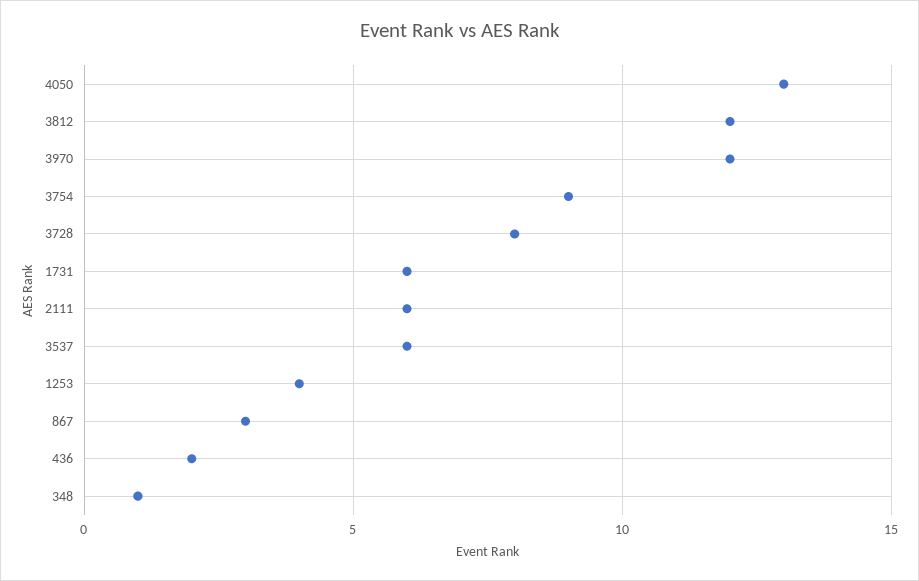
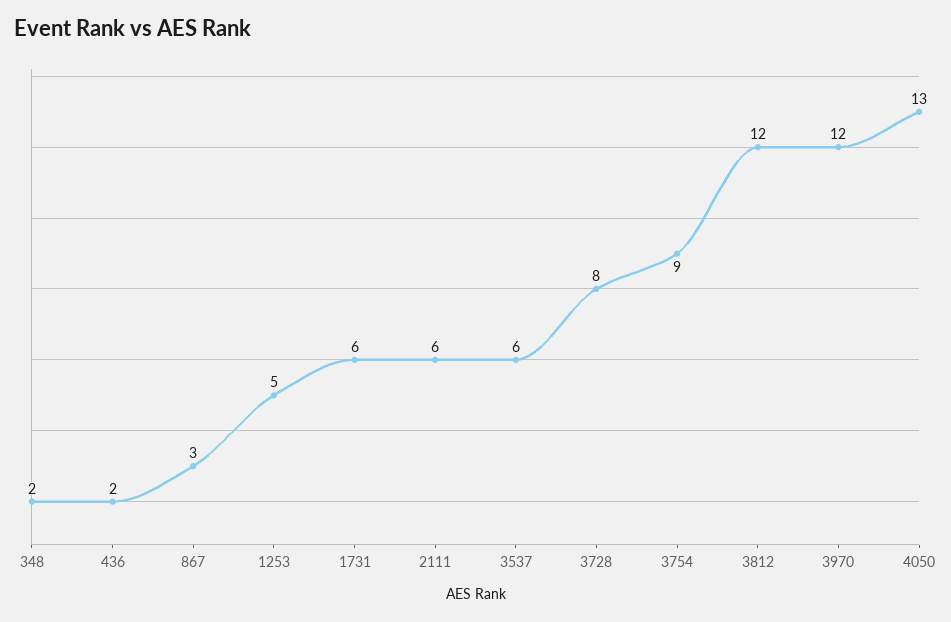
1253: 4 -> 5
348: 1 -> 2

